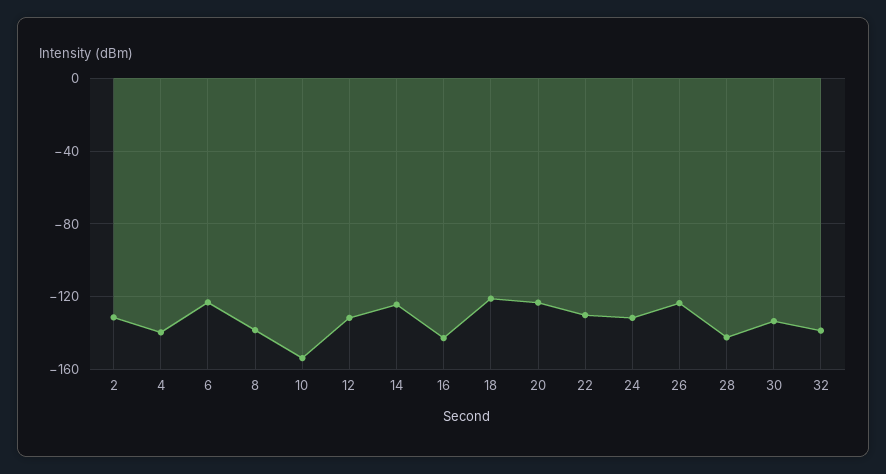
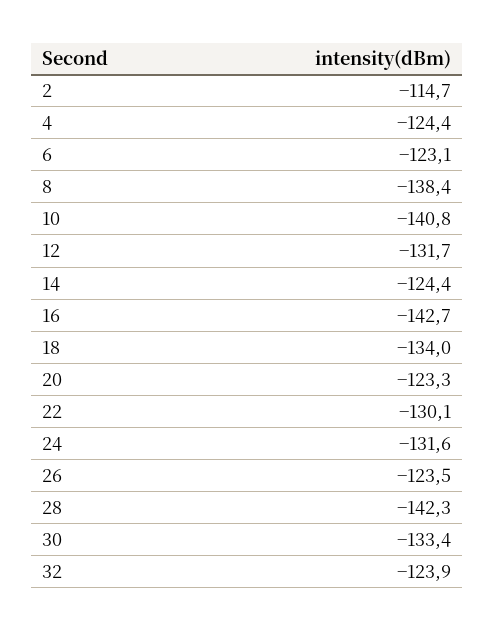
2: -130 -> -114.7
4: -140 -> -124.4
10: -155 -> -140.8
18: -120 -> -134
32: -140 -> -123.9

